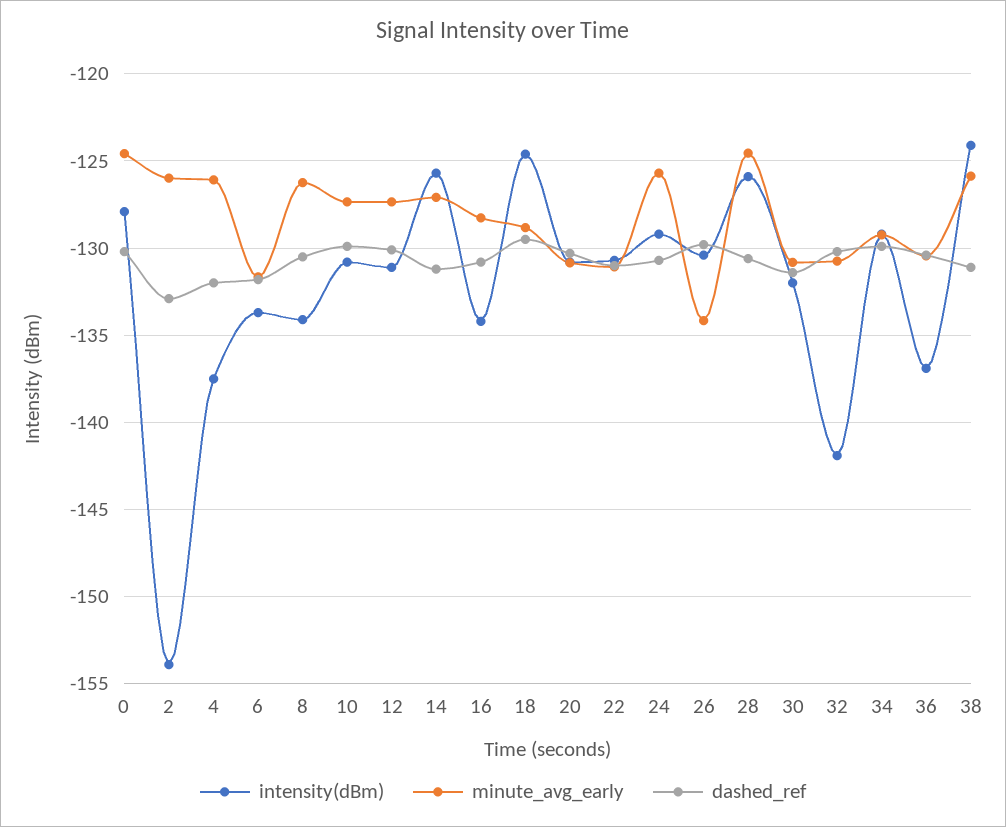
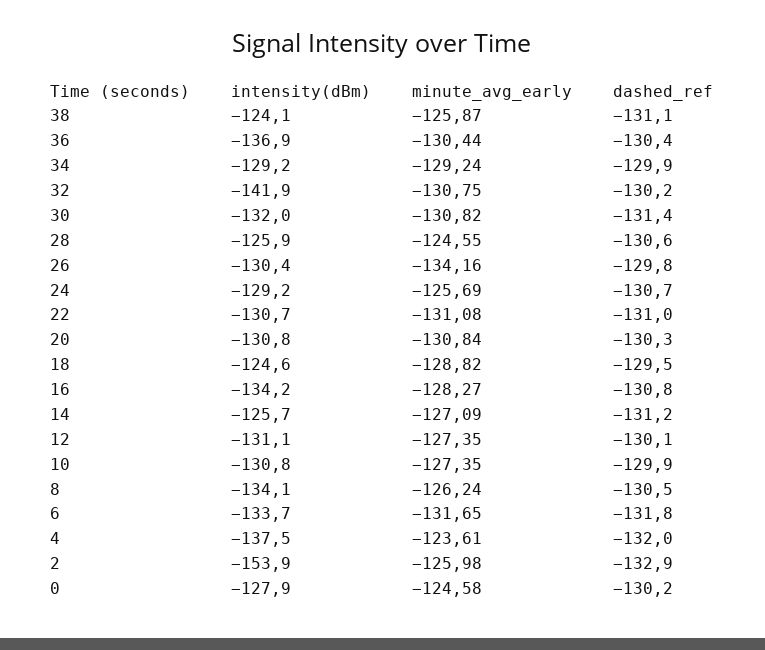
minute_avg_early, 4: -126 -> -123.61

